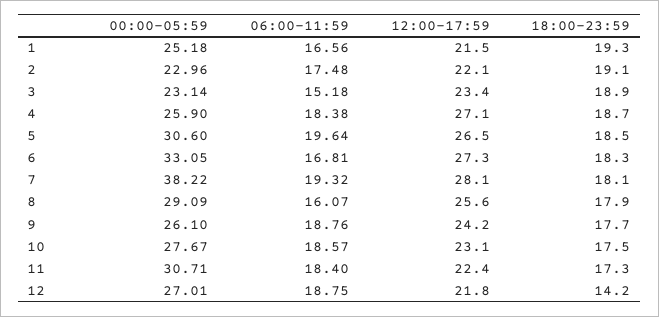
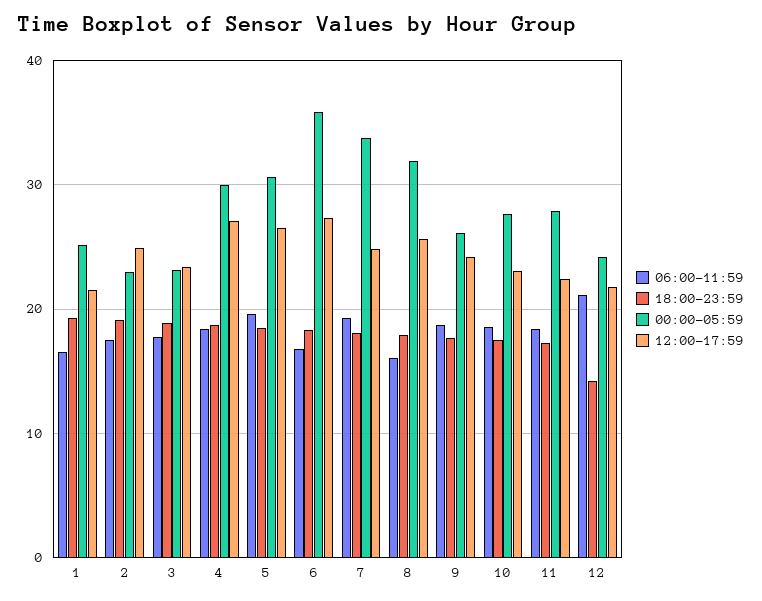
12:00-17:59, 2: 22.1 -> 25
06:00-11:59, 3: 15.18 -> 18
00:00-05:59, 4: 25.9 -> 30
00:00-05:59, 6: 33.05 -> 36
00:00-05:59, 7: 38.22 -> 34
12:00-17:59, 7: 28.1 -> 25
00:00-05:59, 8: 29.09 -> 32
00:00-05:59, 11: 30.71 -> 28
00:00-05:59, 12: 27.01 -> 24
06:00-11:59, 12: 18.75 -> 21

